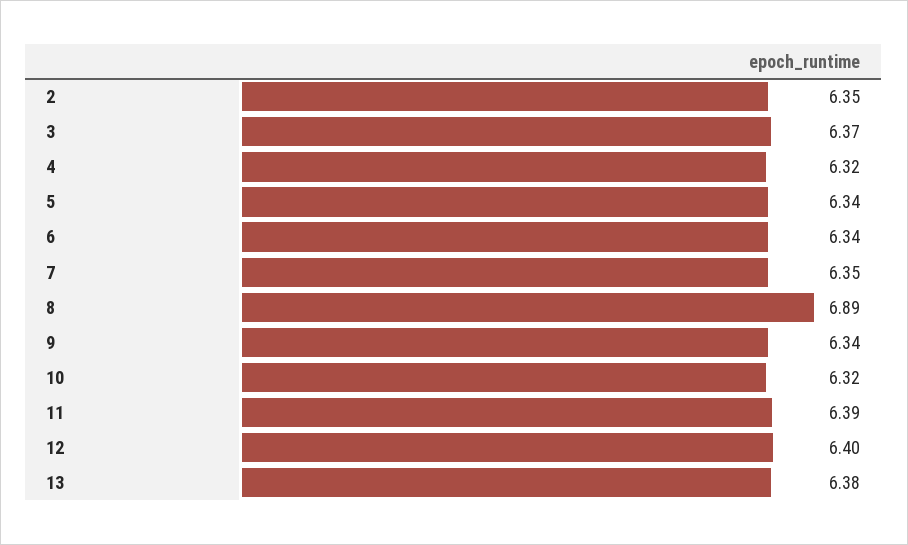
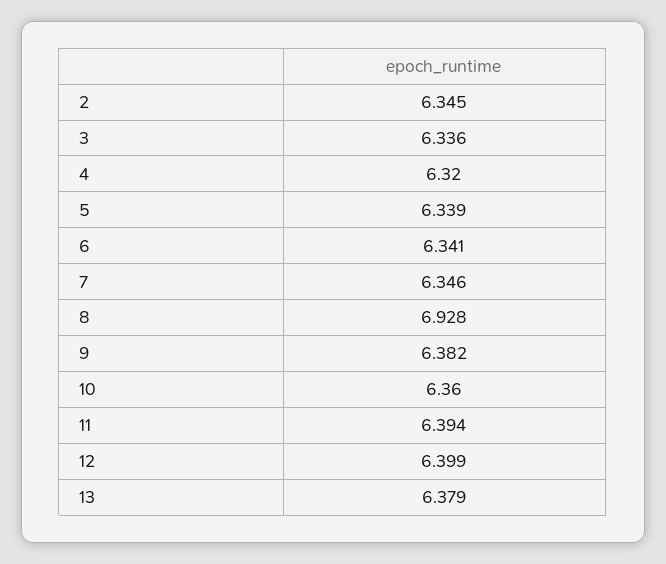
3: 6.37 -> 6.336
8: 6.89 -> 6.928
9: 6.34 -> 6.382
10: 6.32 -> 6.36

